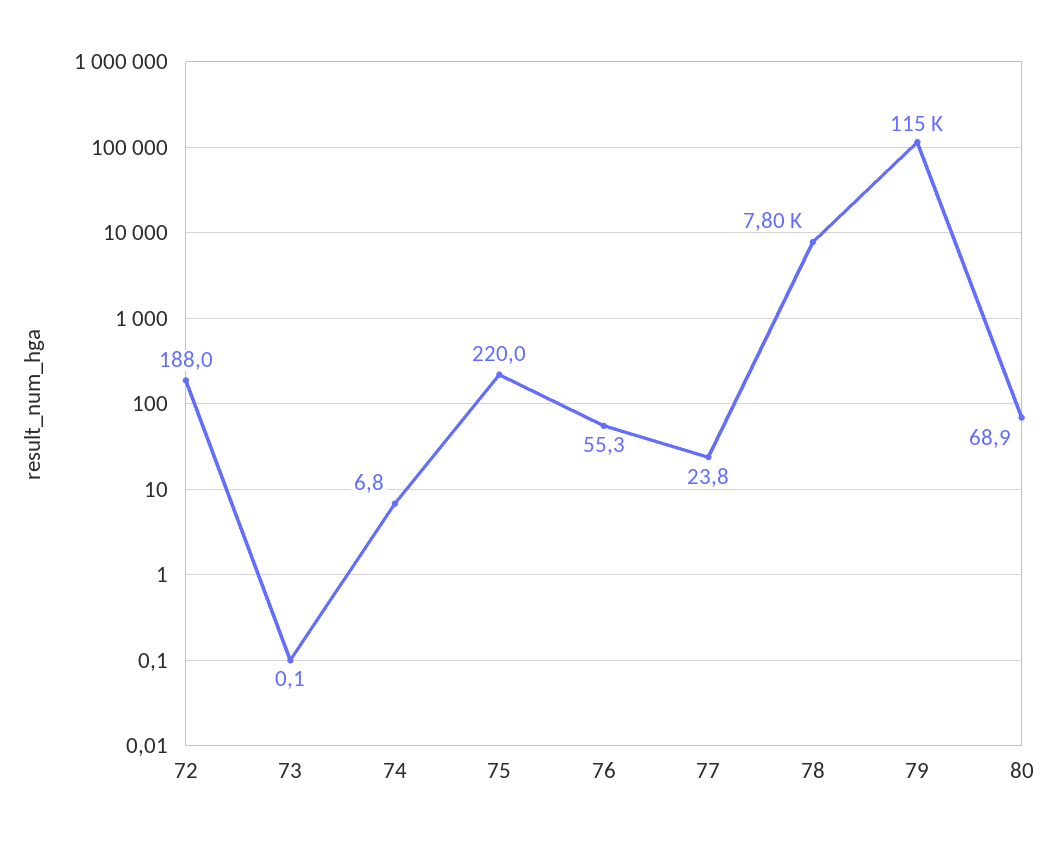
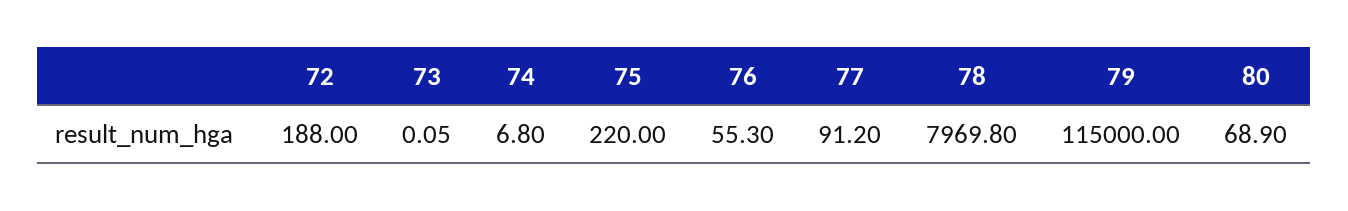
77: 23.8 -> 91.2
78: 7800 -> 7969.8

